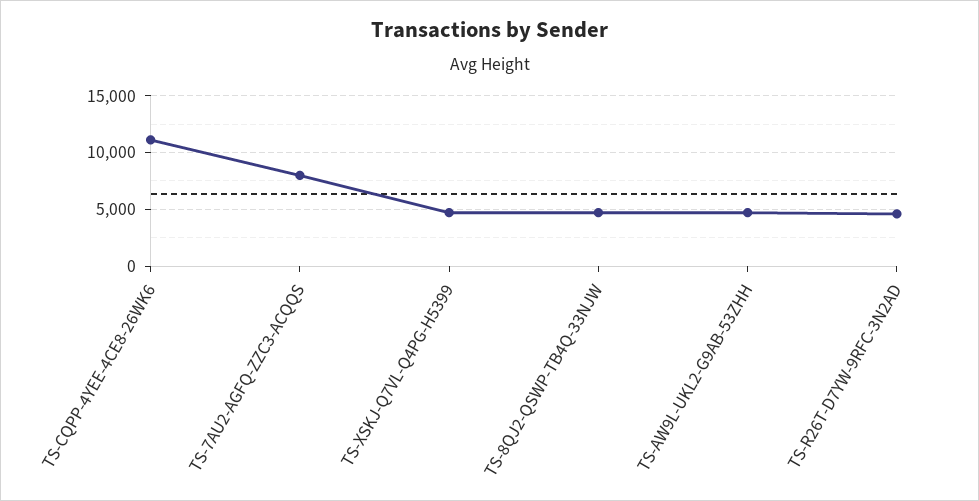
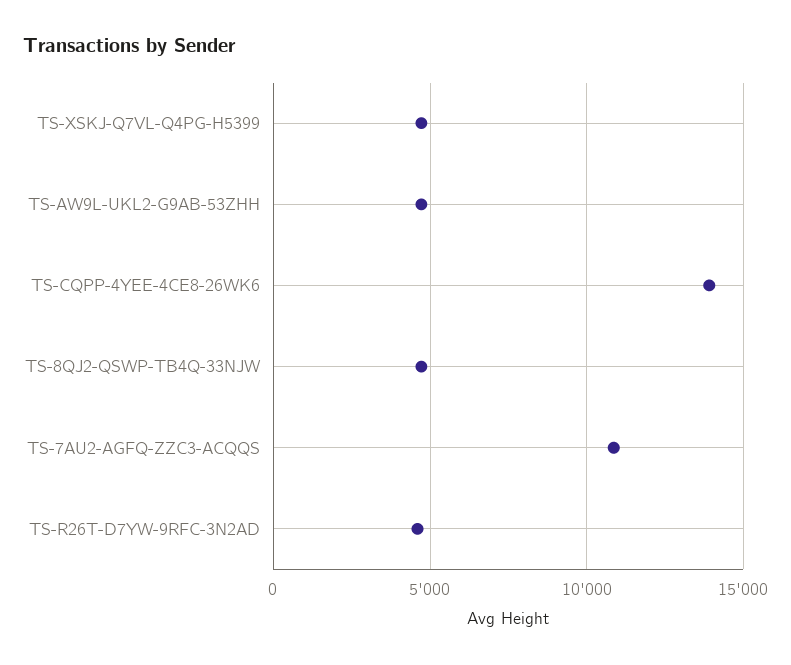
TS-CQPP-4YEE-4CE8-26WK6: 11000 -> 14000
TS-7AU2-AGFQ-ZZC3-ACQQS: 8000 -> 11000

